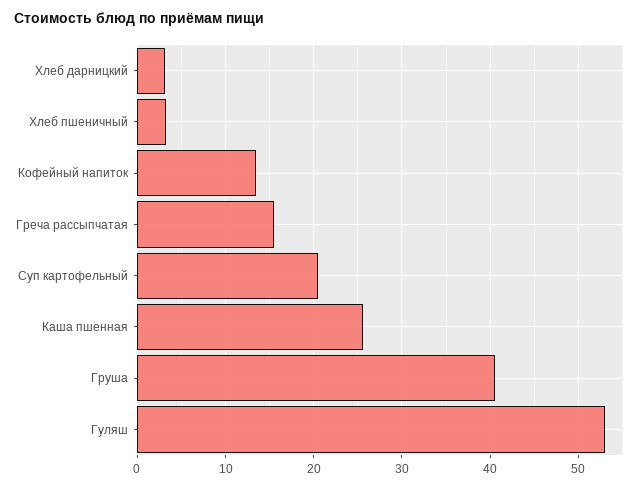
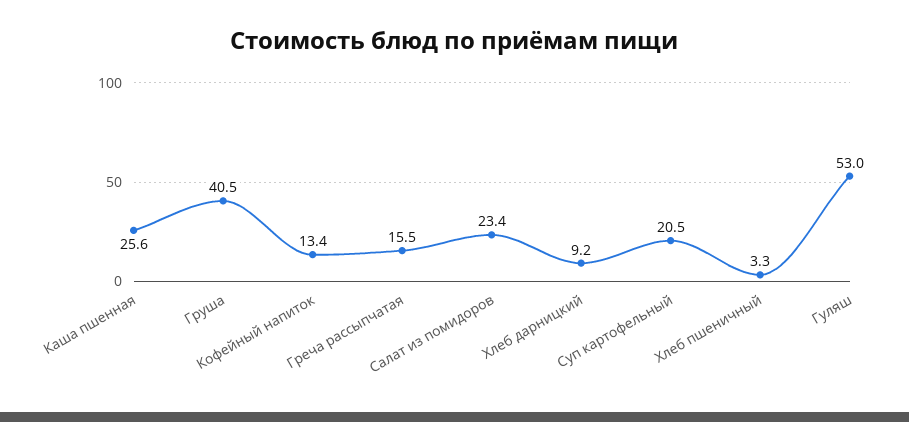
Хлеб дарницкий: 3 -> 9.2
Салат из помидоров: none -> 23.4

